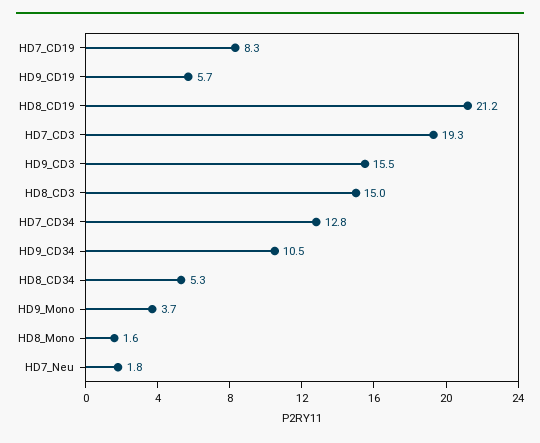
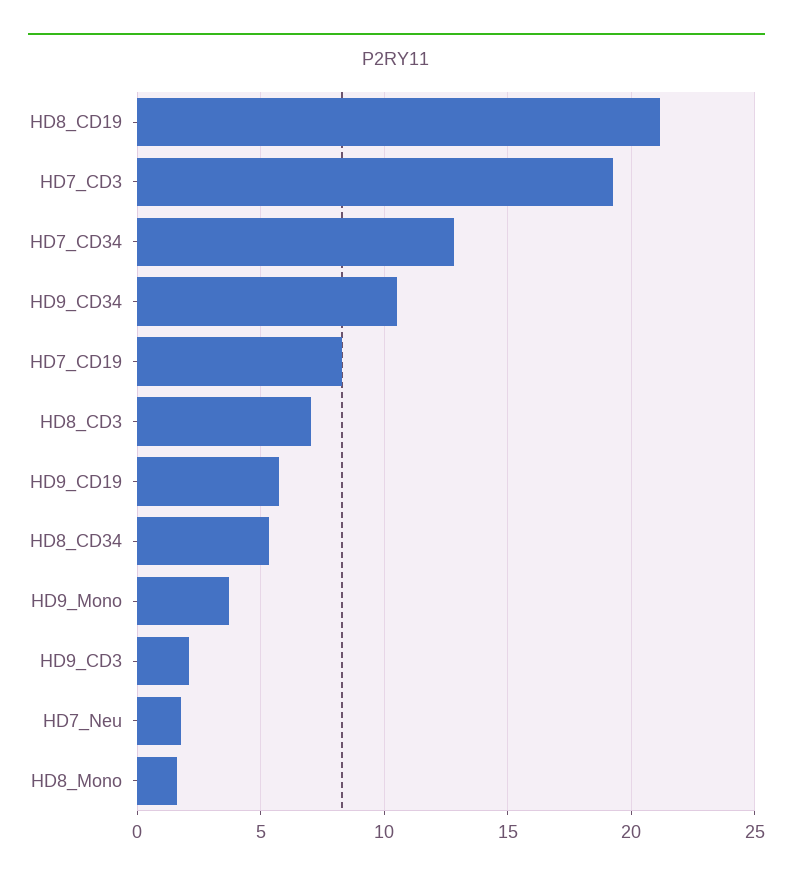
HD9_CD3: 15.5 -> 2
HD8_CD3: 15 -> 7

